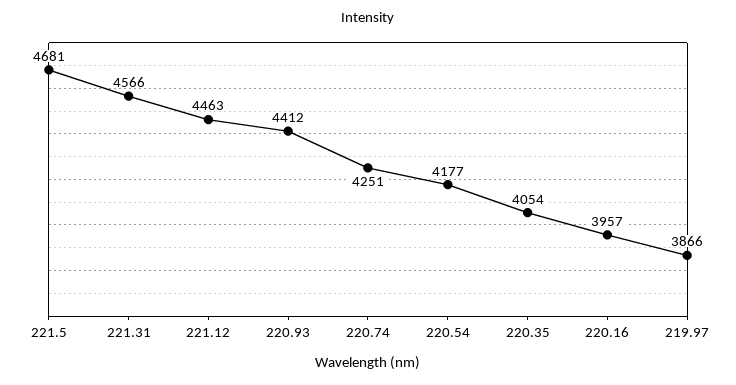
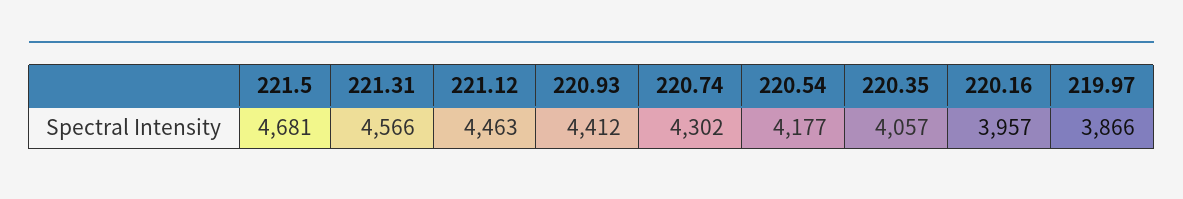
220.74: 4251 -> 4302
220.35: 4054 -> 4057

